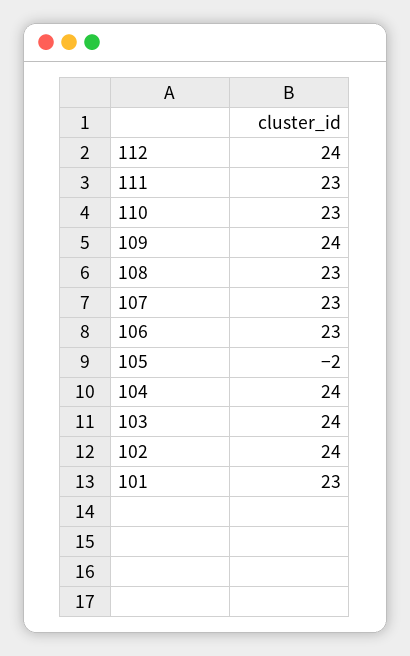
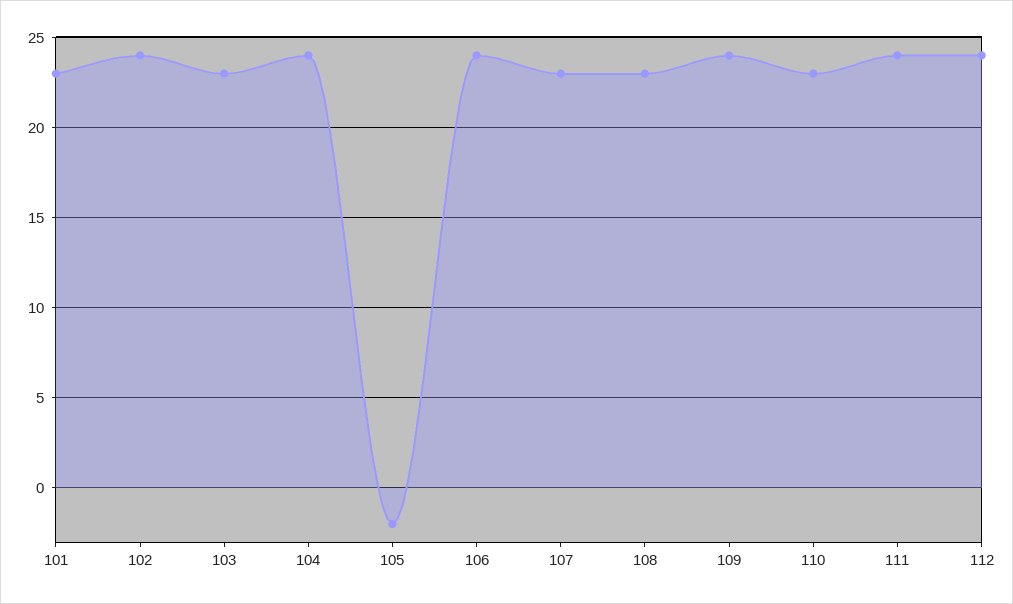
111: 23 -> 24
106: 23 -> 24
103: 24 -> 23

